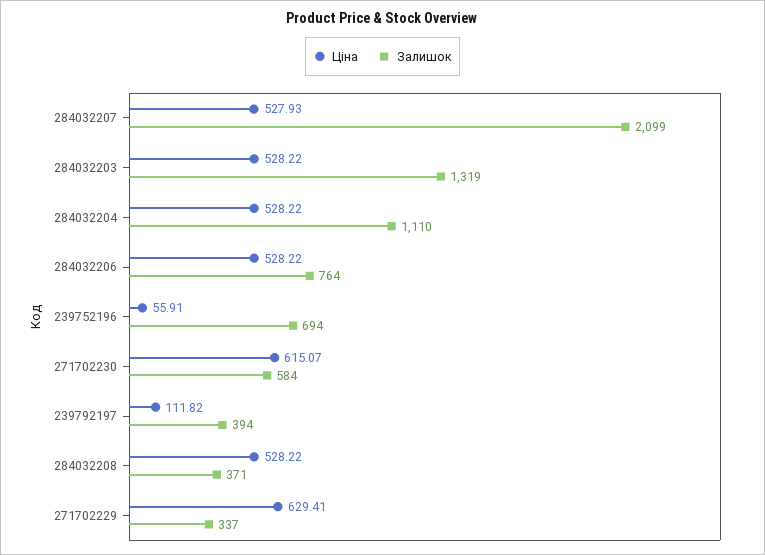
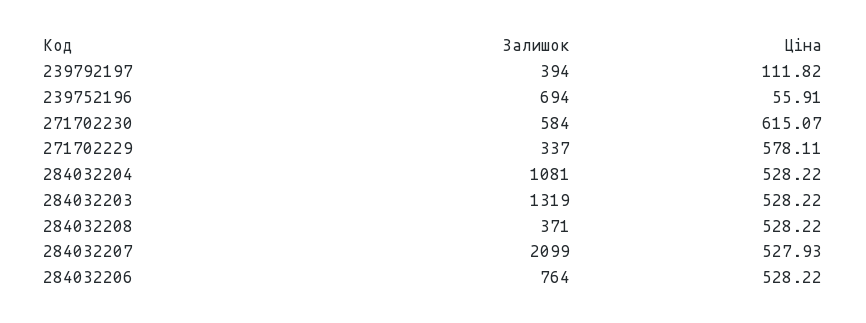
Залишок, 284032204: 1110 -> 1081
Ціна, 271702229: 629.41 -> 578.11

